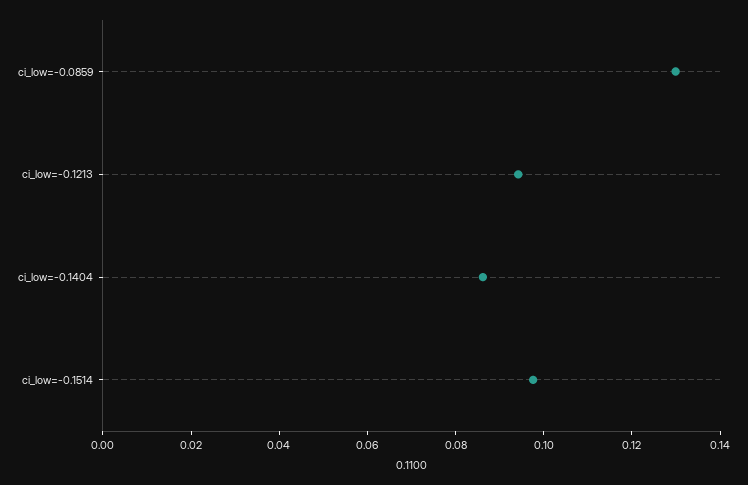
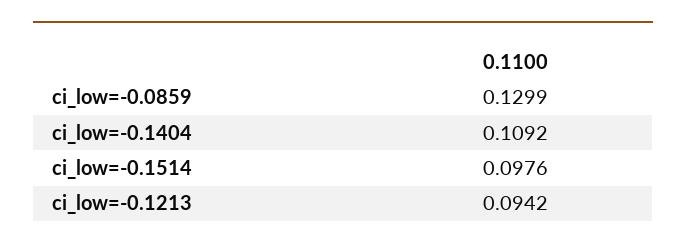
ci_low=-0.1404: 0.085 -> 0.1092

